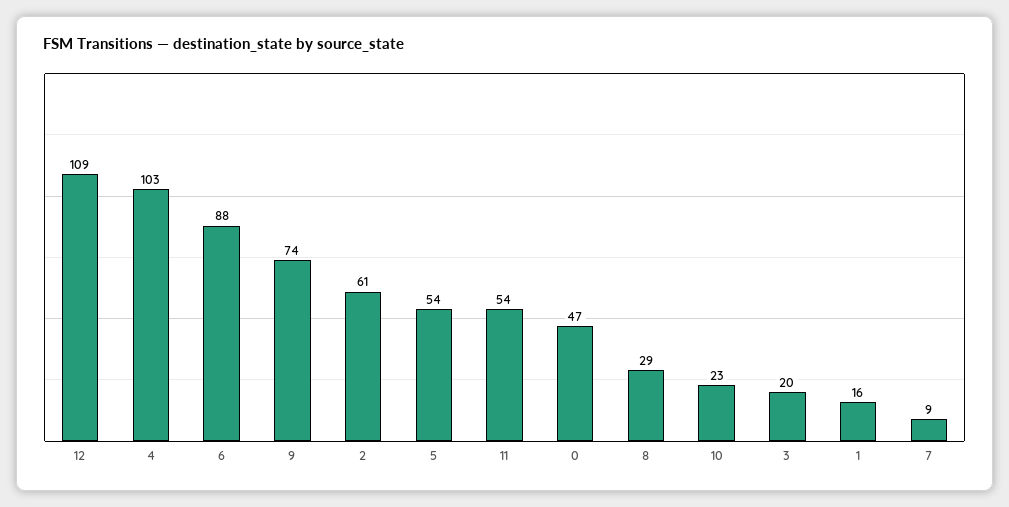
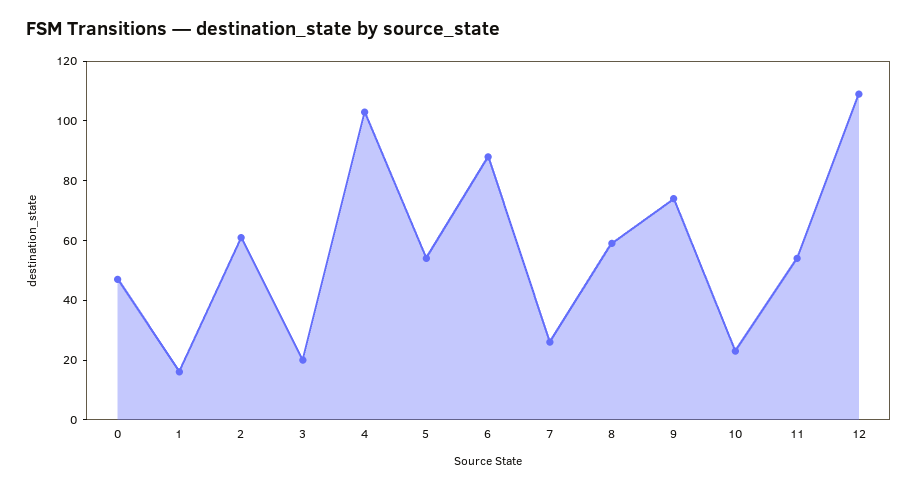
8: 29 -> 60
7: 9 -> 25

